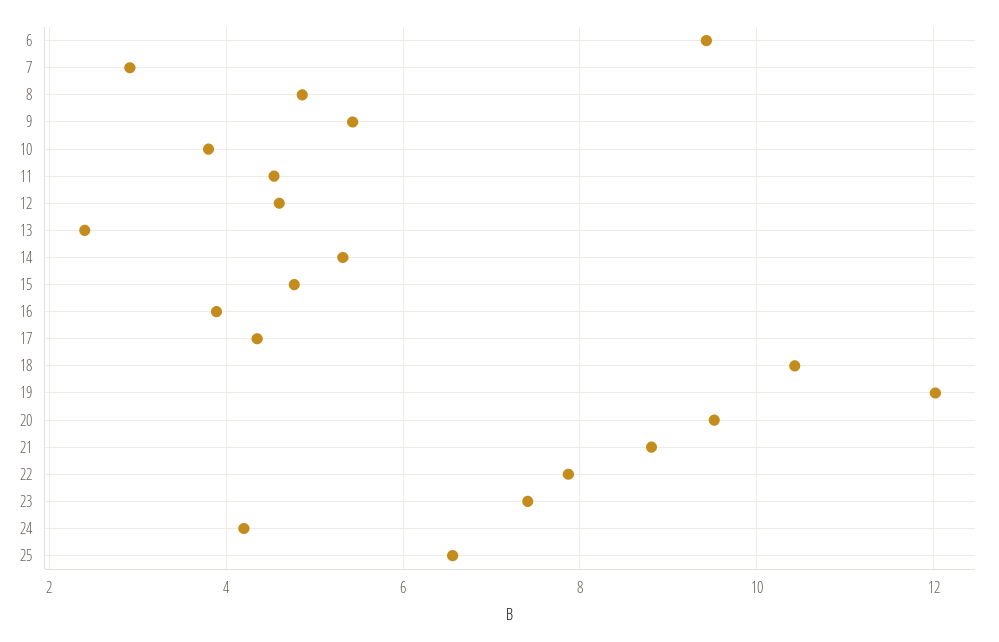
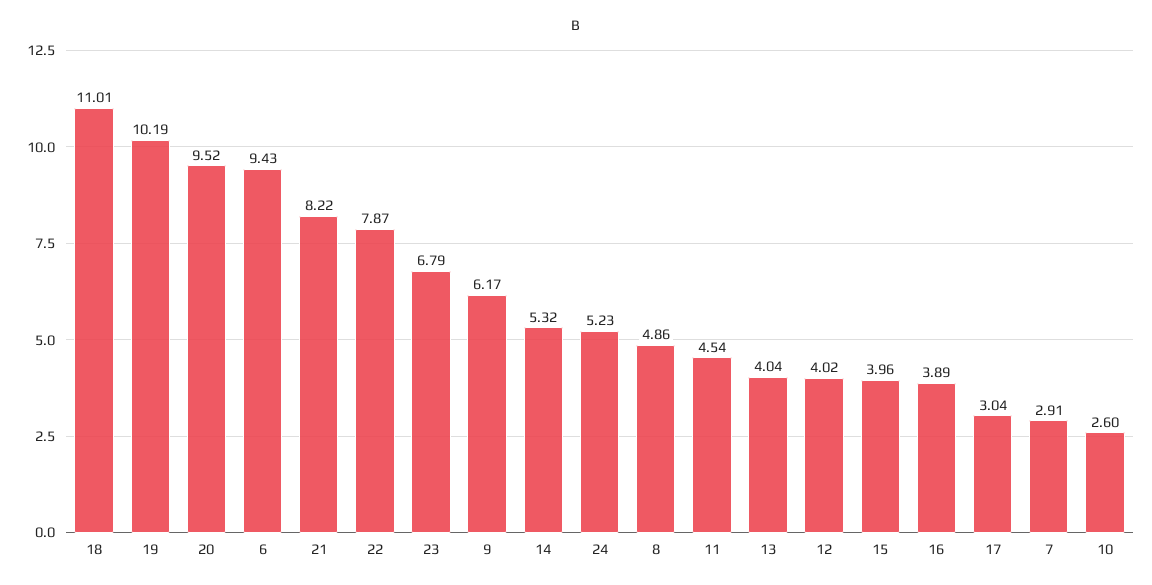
9: 5.4 -> 6.17
10: 3.8 -> 2.6
12: 4.6 -> 4.02
13: 2.4 -> 4.04
15: 4.8 -> 3.96
17: 4.4 -> 3.04
18: 10.4 -> 11.01
19: 12 -> 10.19
21: 8.8 -> 8.22
23: 7.4 -> 6.79
24: 4.2 -> 5.23
25: 6.6 -> none

